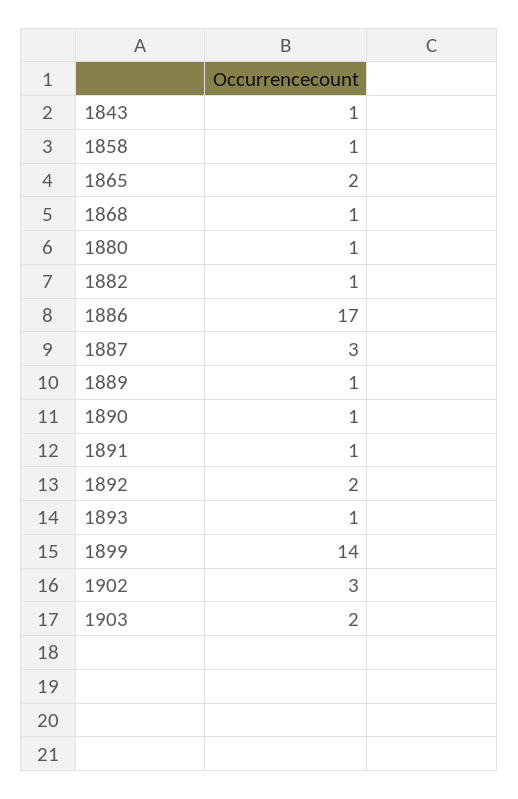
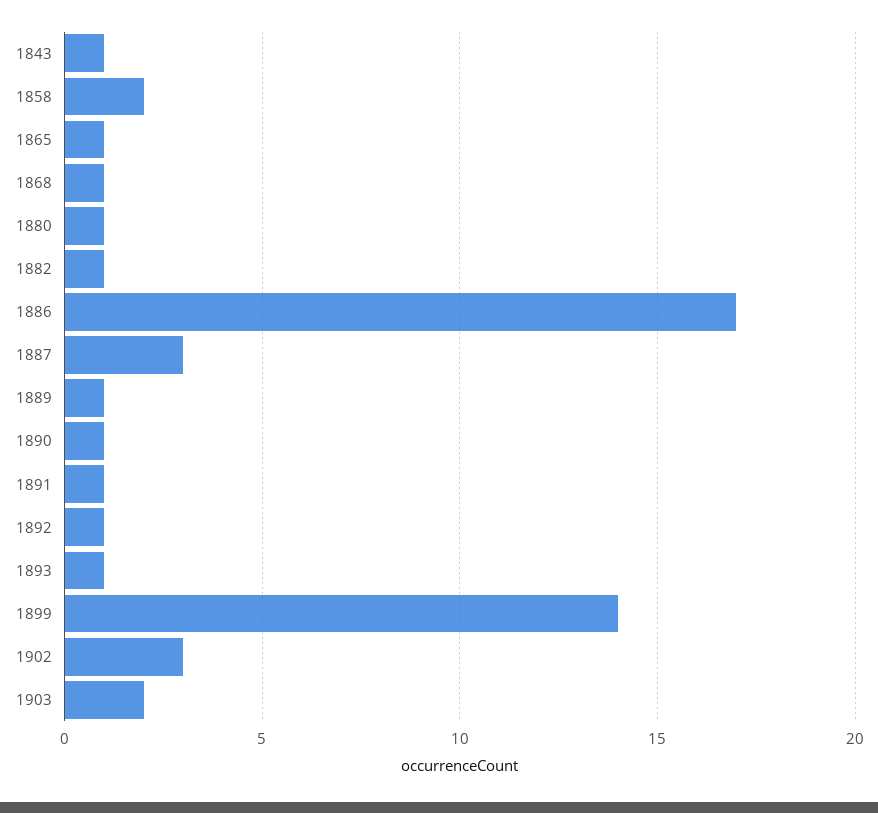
1858: 1 -> 2
1865: 2 -> 1
1892: 2 -> 1

